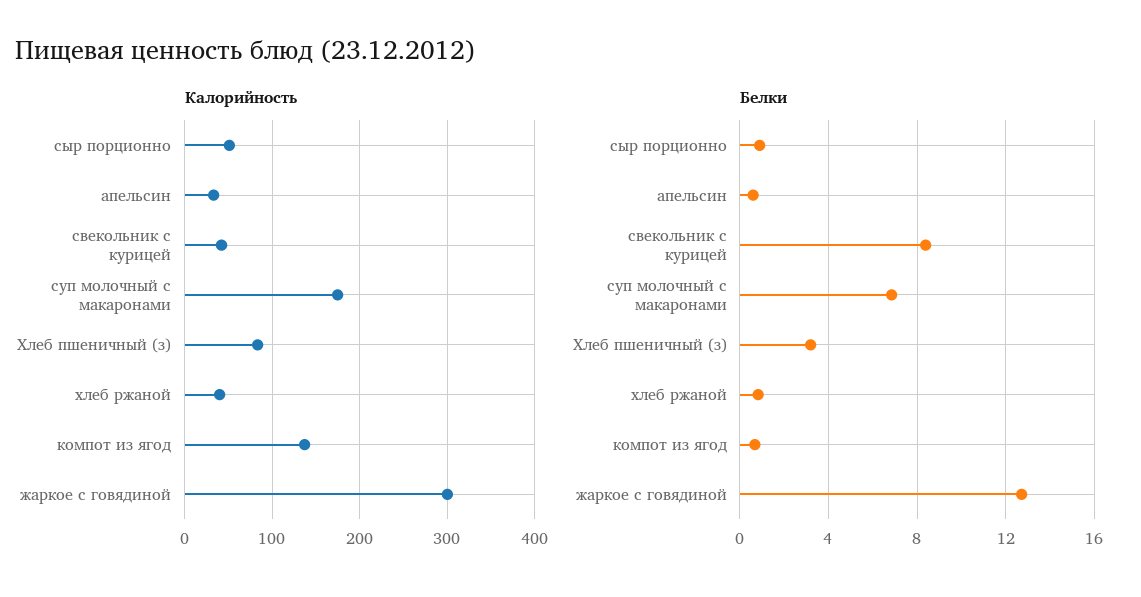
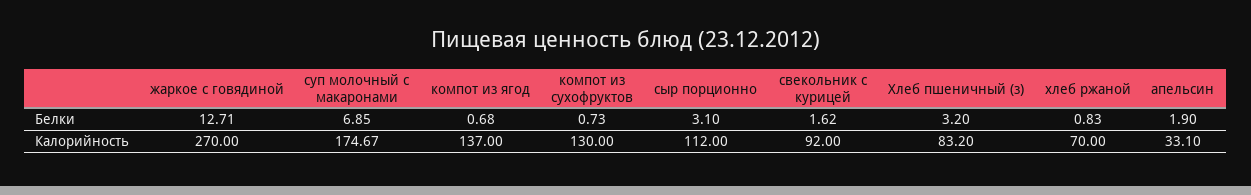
Калорийность, сыр порционно: 50 -> 112
Калорийность, свекольник с курицей: 40 -> 92
Калорийность, хлеб ржаной: 40 -> 70
Калорийность, жаркое с говядиной: 300 -> 270
Белки, сыр порционно: 1 -> 3.1
Белки, апельсин: 0.5 -> 1.9
Белки, свекольник с курицей: 8.5 -> 1.62
Белки, компот из сухофруктов: none -> 0.73
Калорийность, компот из сухофруктов: none -> 130

